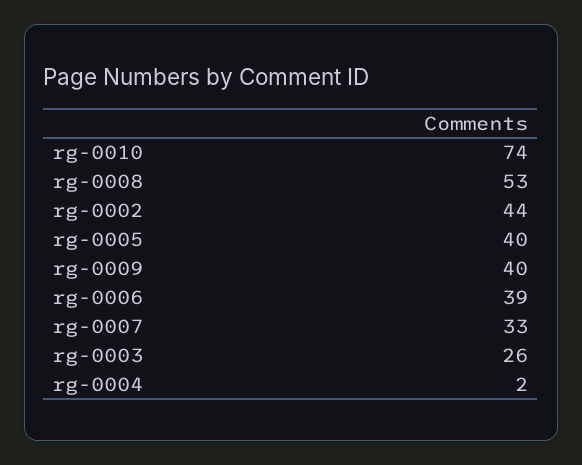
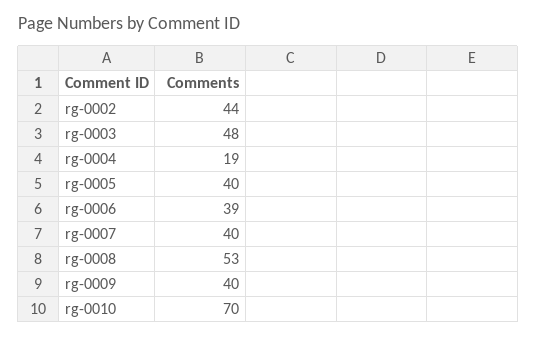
rg-0010: 74 -> 70
rg-0007: 33 -> 40
rg-0003: 26 -> 48
rg-0004: 2 -> 19

